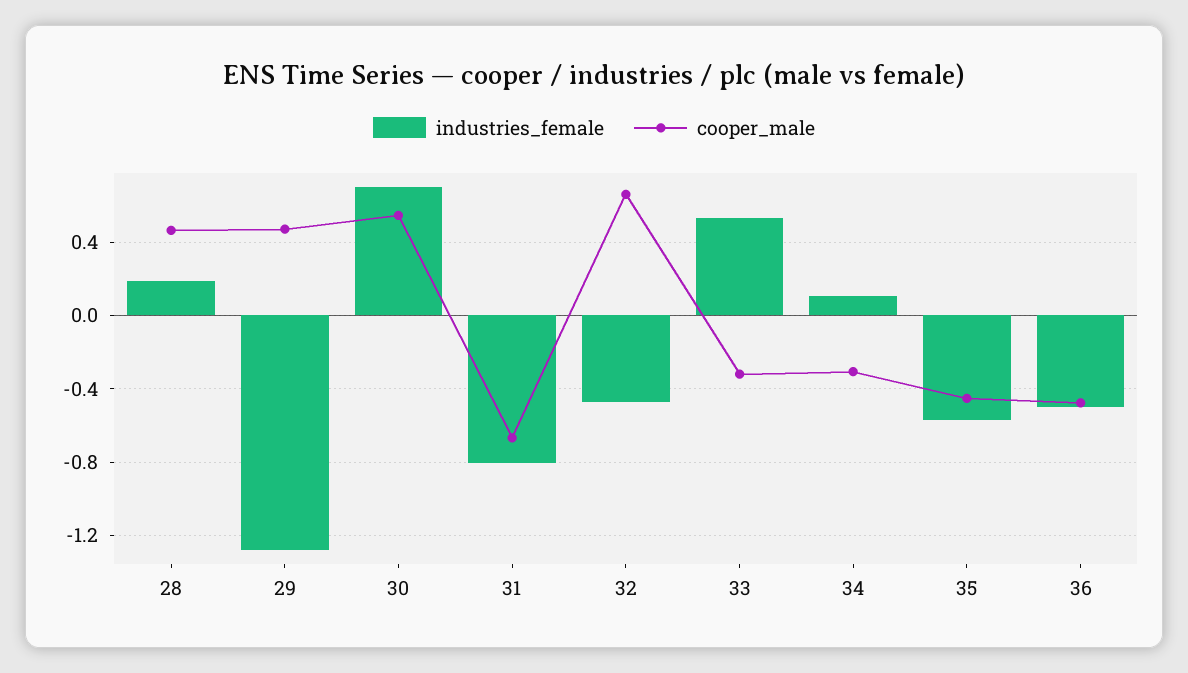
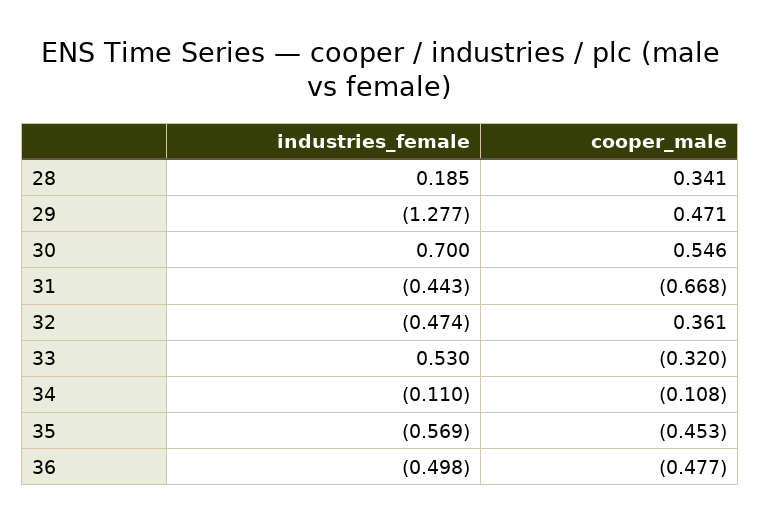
cooper_male, 28: 0.45 -> 0.341
industries_female, 31: -0.8 -> -0.443
cooper_male, 32: 0.65 -> 0.361
industries_female, 34: 0.1 -> -0.11
cooper_male, 34: -0.3 -> -0.108

